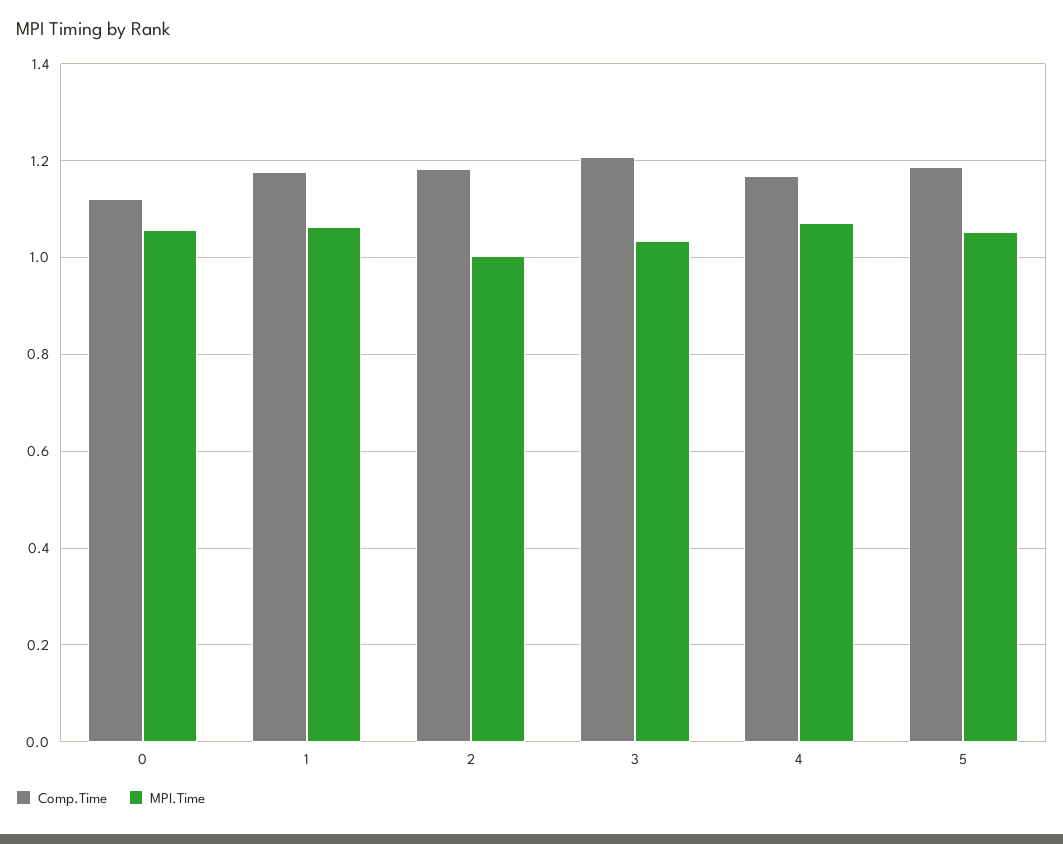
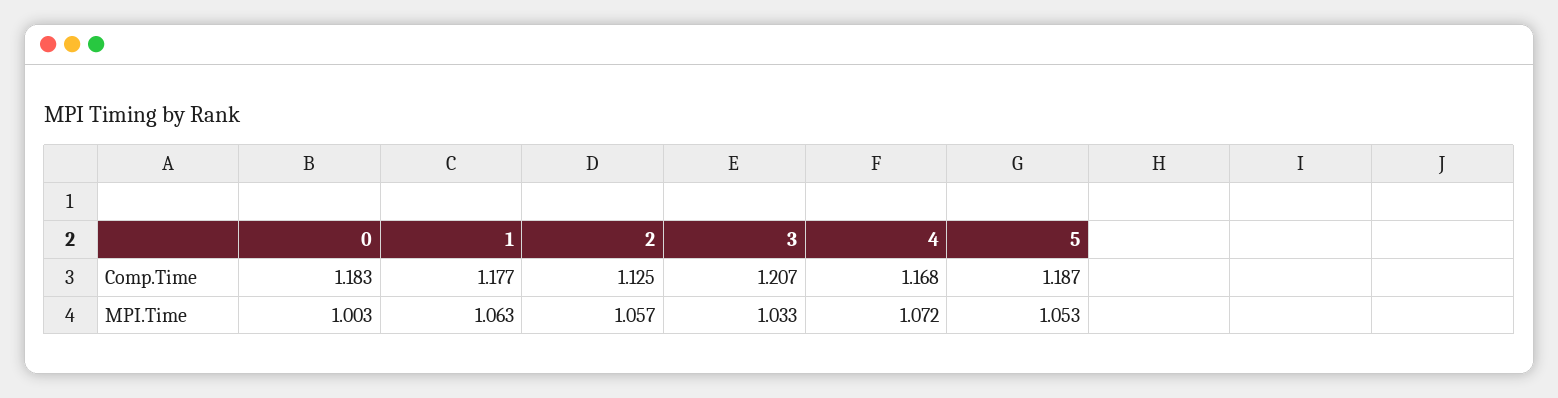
Comp.Time, 0: 1.12 -> 1.183
MPI.Time, 0: 1.06 -> 1.003
Comp.Time, 2: 1.18 -> 1.125
MPI.Time, 2: 1 -> 1.057

